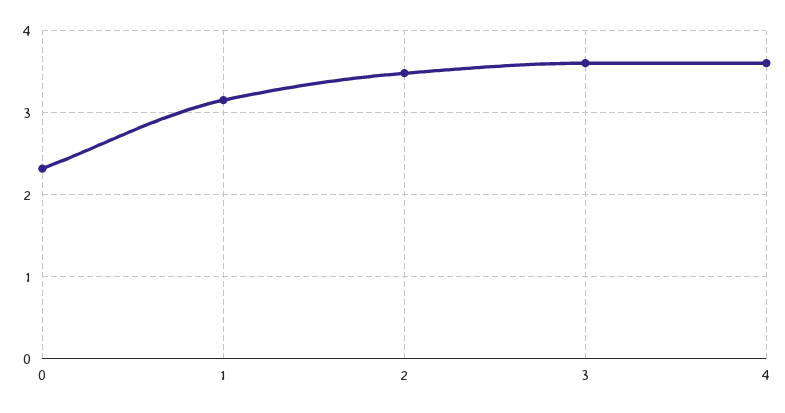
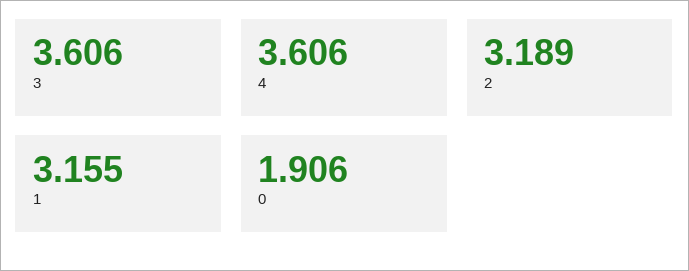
0: 2.3 -> 1.906
2: 3.5 -> 3.189

